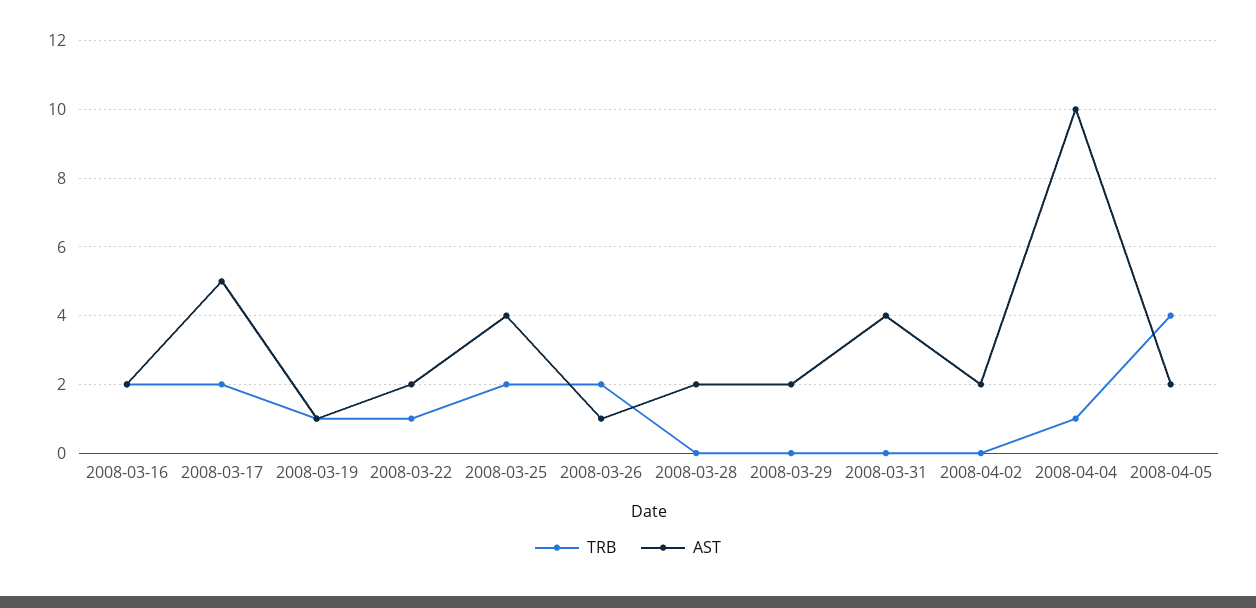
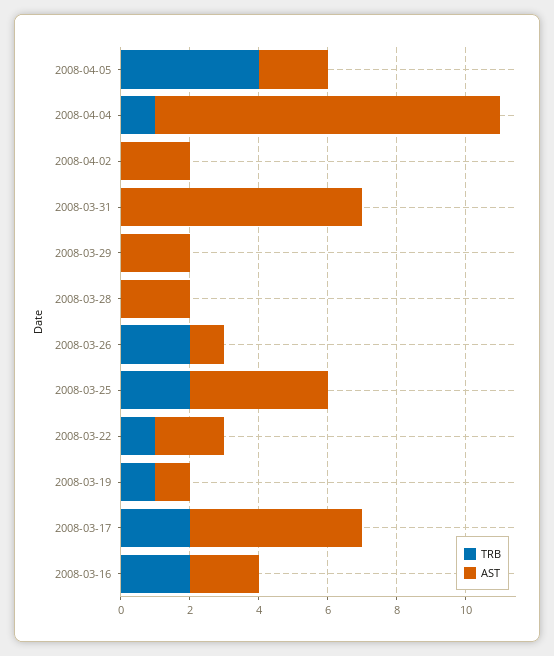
AST, 2008-03-31: 4 -> 7

